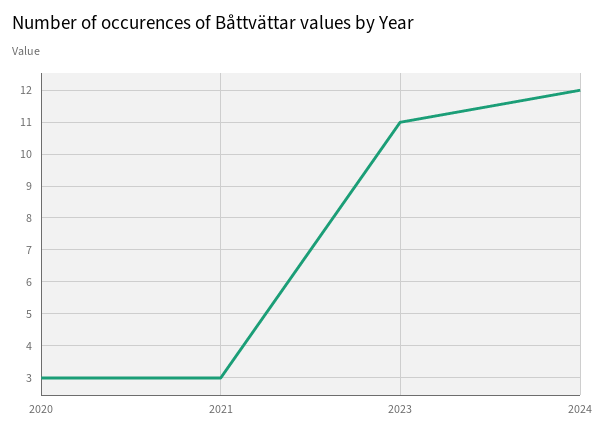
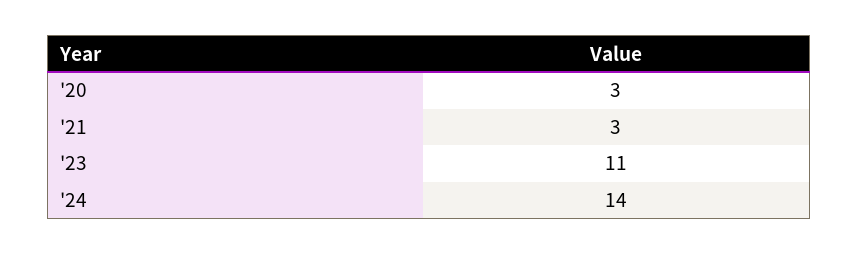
2024: 12 -> 14

